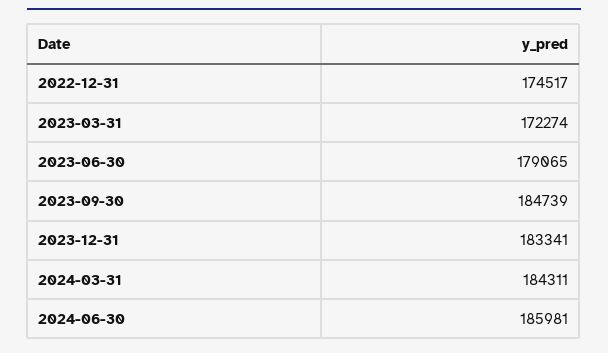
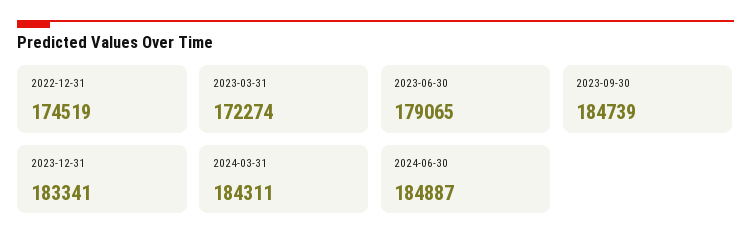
2022-12-31: 174517 -> 174519
2024-06-30: 185981 -> 184887

